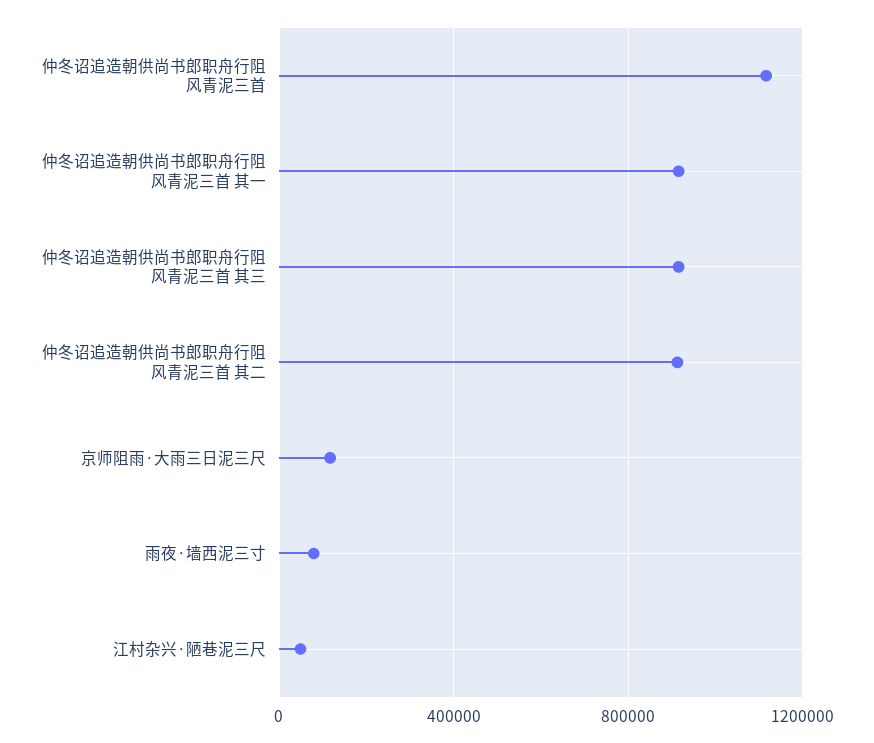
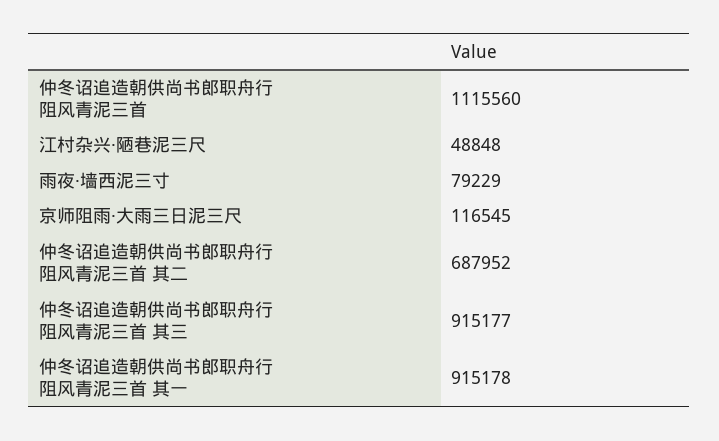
仲冬诏追造朝供尚书郎职舟行阻风青泥三首 其二: 900000 -> 687952

